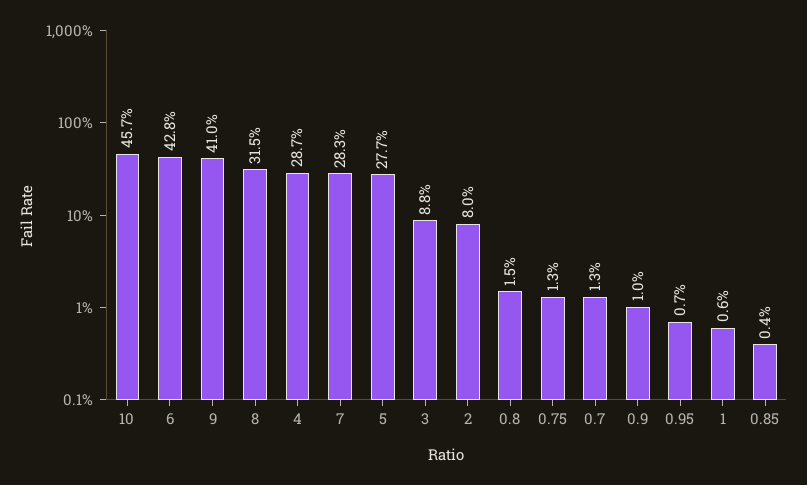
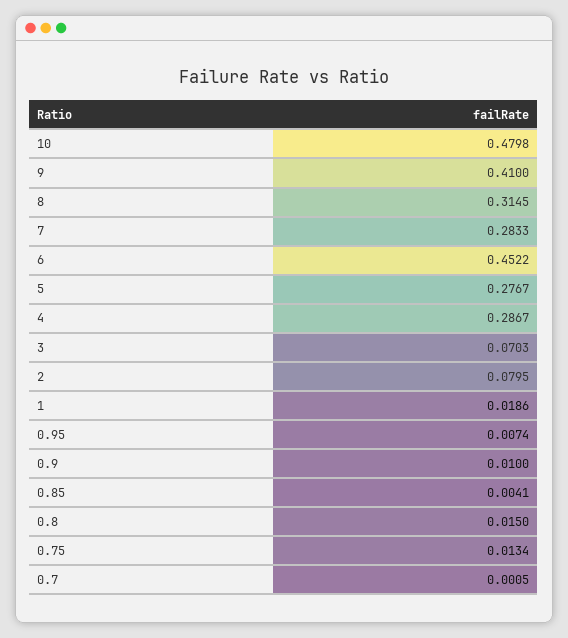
10: 0.457 -> 0.4798
6: 0.428 -> 0.4522
3: 0.088 -> 0.0703
0.7: 0.013 -> 0.0005
1: 0.006 -> 0.0186

